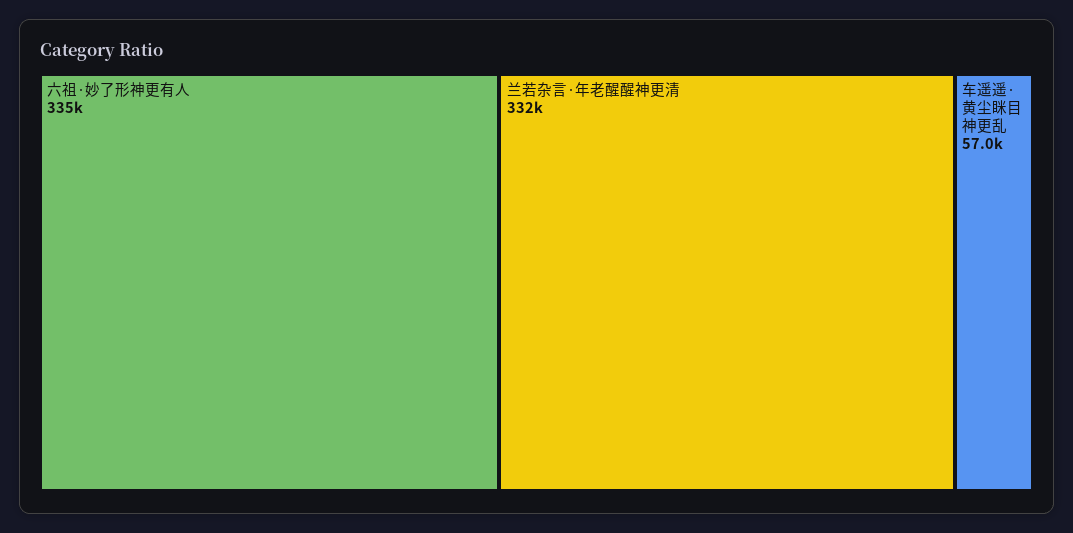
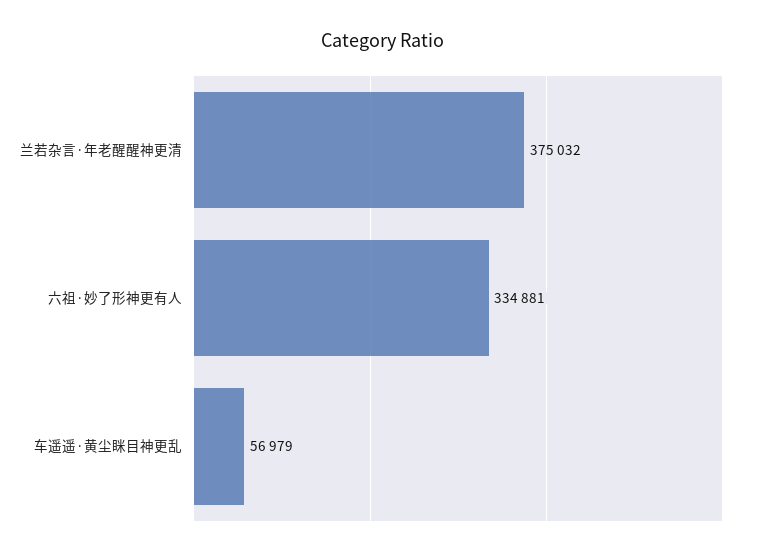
兰若杂言·年老醒醒神更清: 332000 -> 375032

